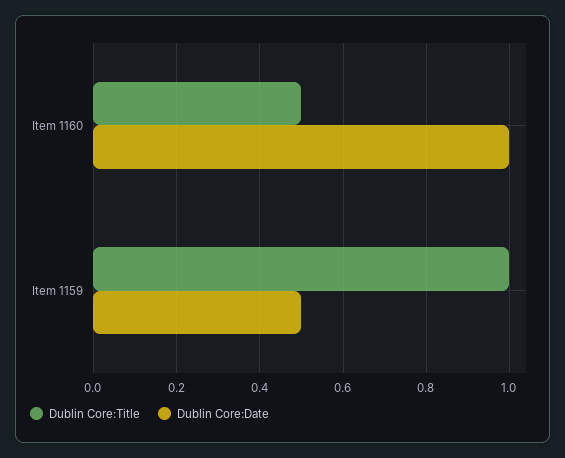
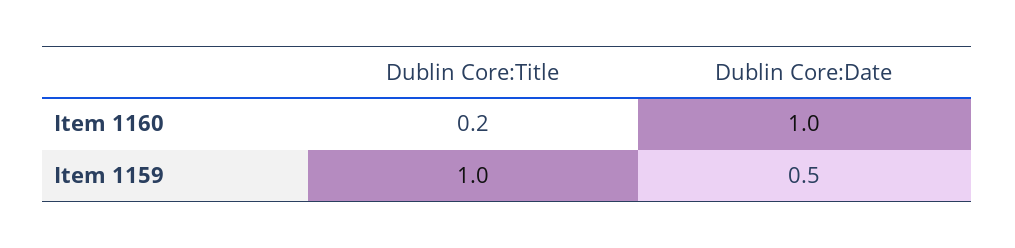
Dublin Core:Title, Item 1160: 0.5 -> 0.2

